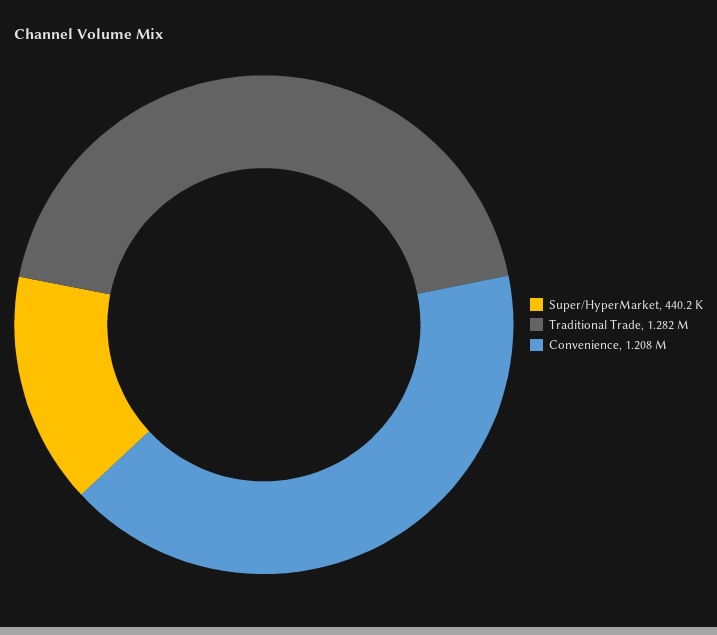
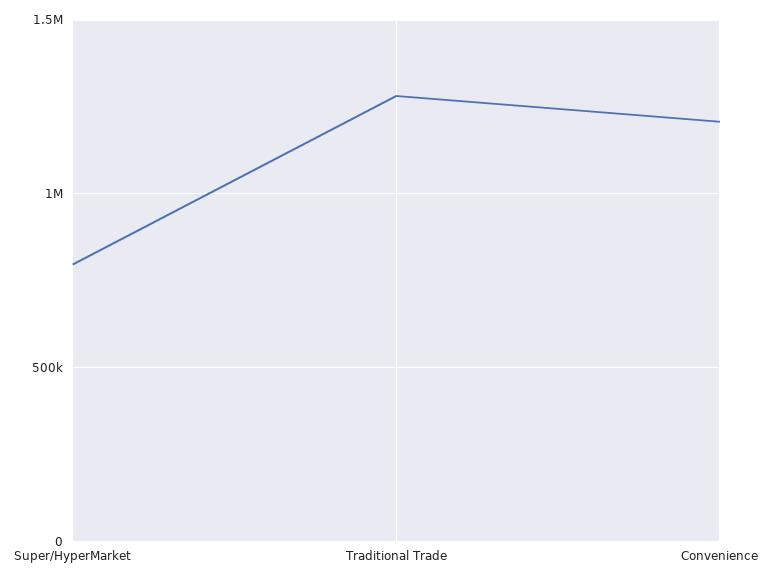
Super/HyperMarket: 440200 -> 800000

